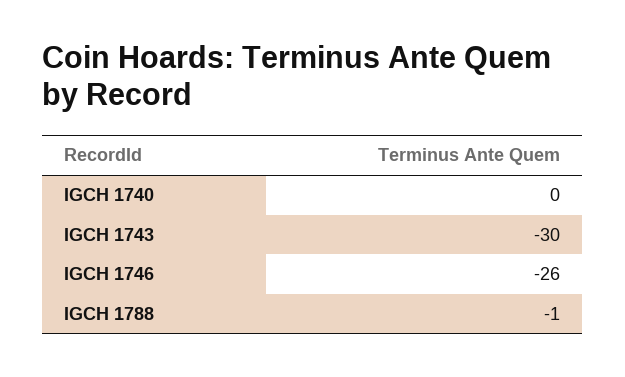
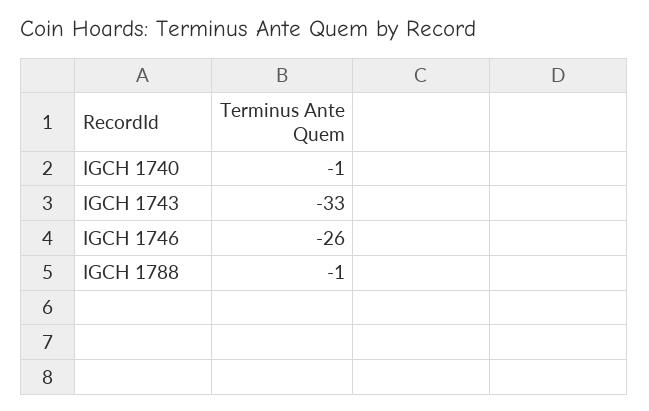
IGCH 1740: 0 -> -1
IGCH 1743: -30 -> -33

